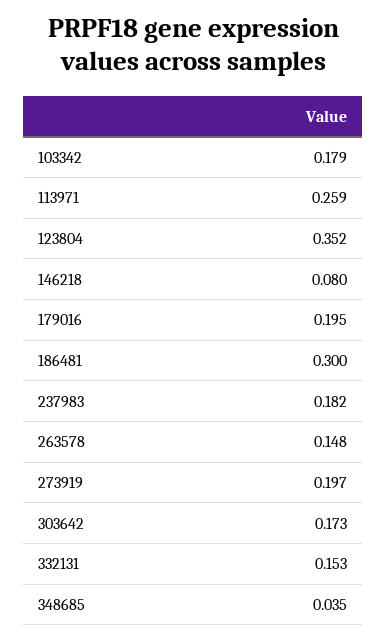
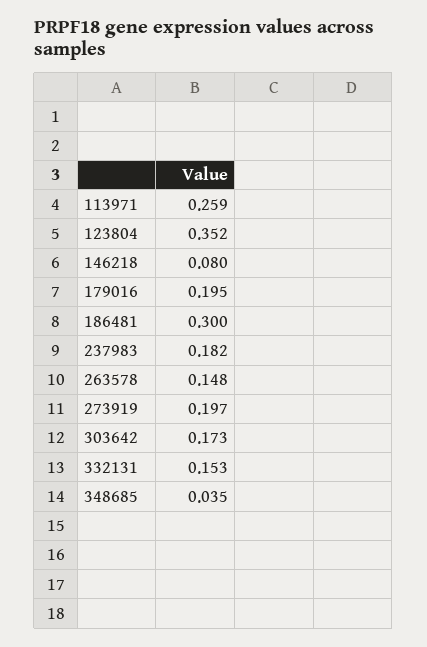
103342: 0.179 -> none

